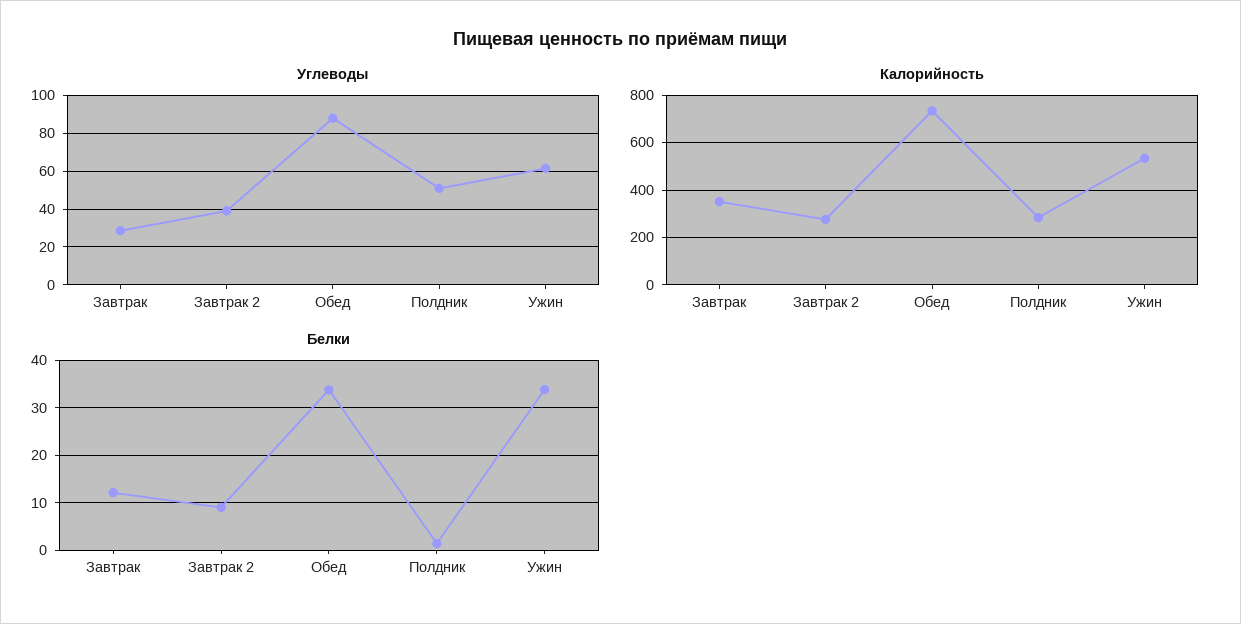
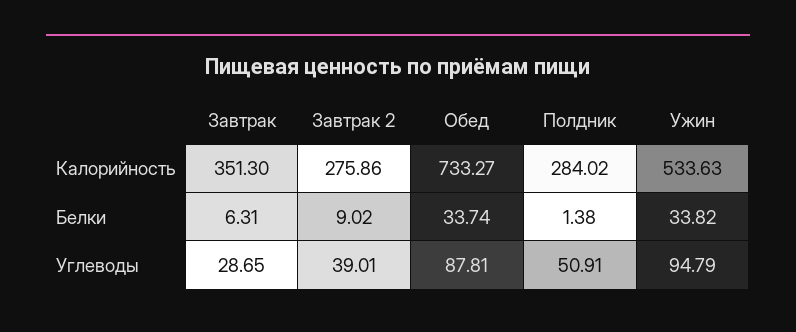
Углеводы, Ужин: 60 -> 94.79
Белки, Завтрак: 12 -> 6.31

